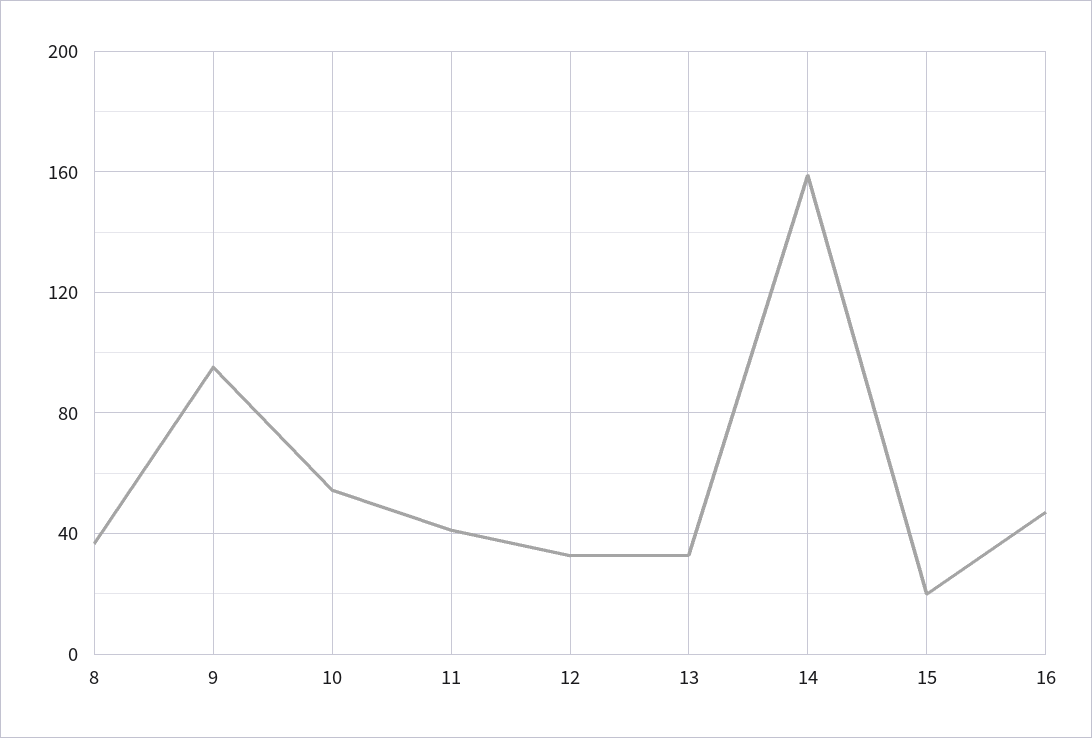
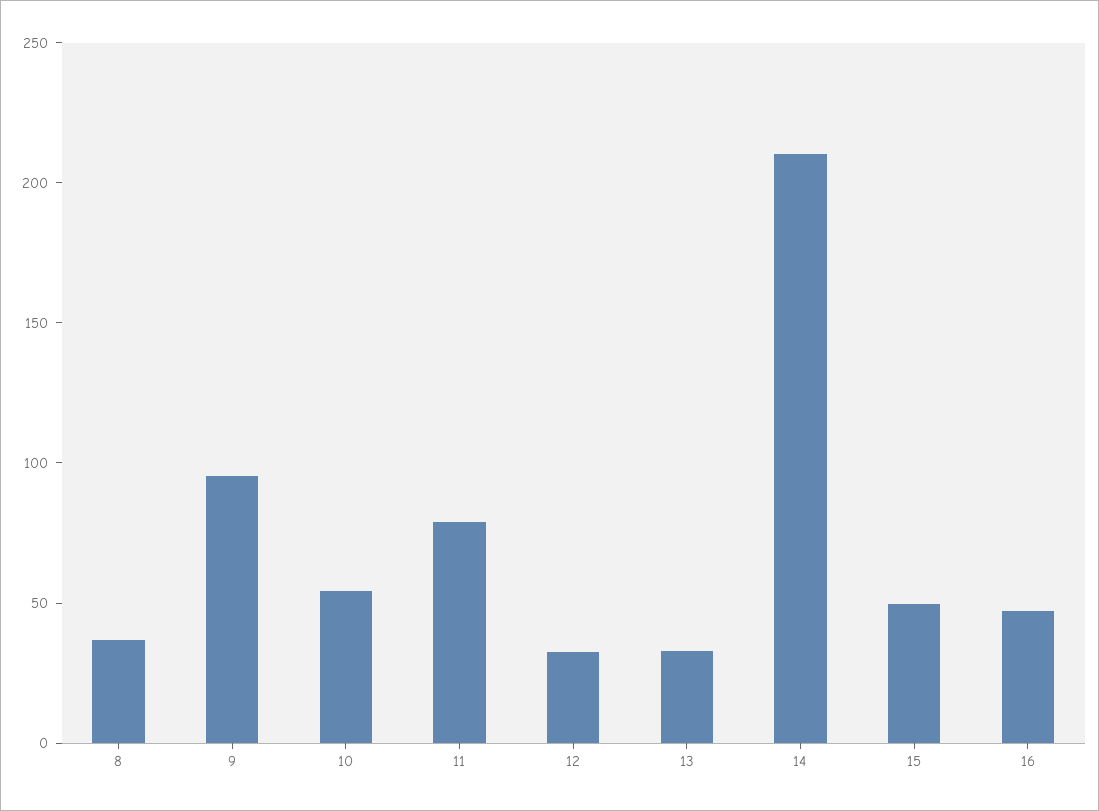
11: 40 -> 80
14: 160 -> 210
15: 20 -> 50

